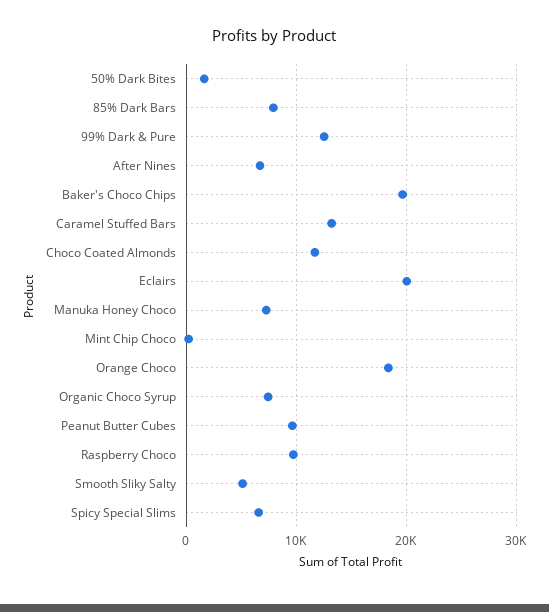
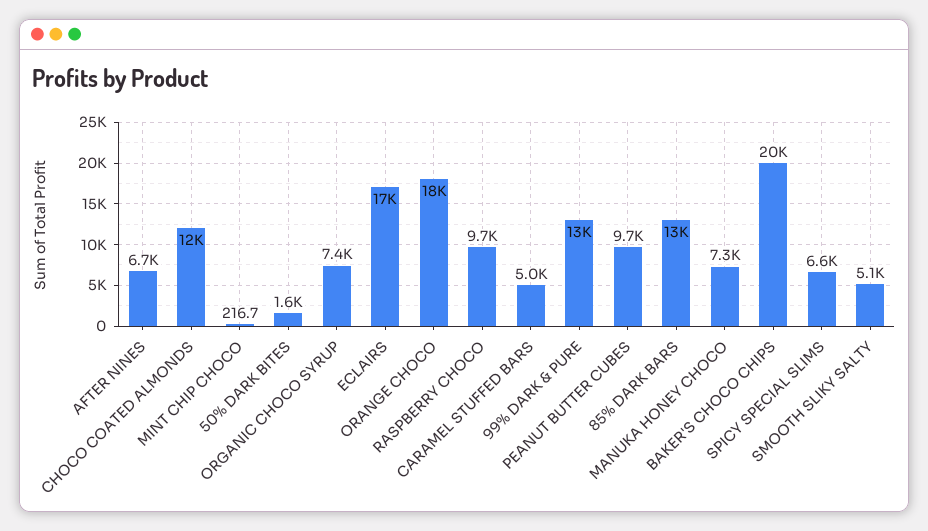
85% Dark Bars: 8000 -> 13000
Caramel Stuffed Bars: 13000 -> 5000
Eclairs: 20000 -> 17000

